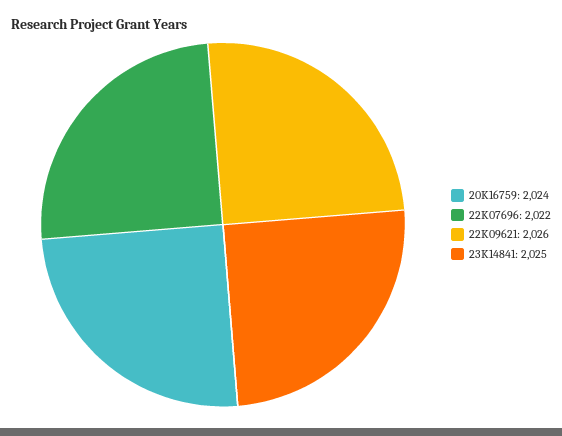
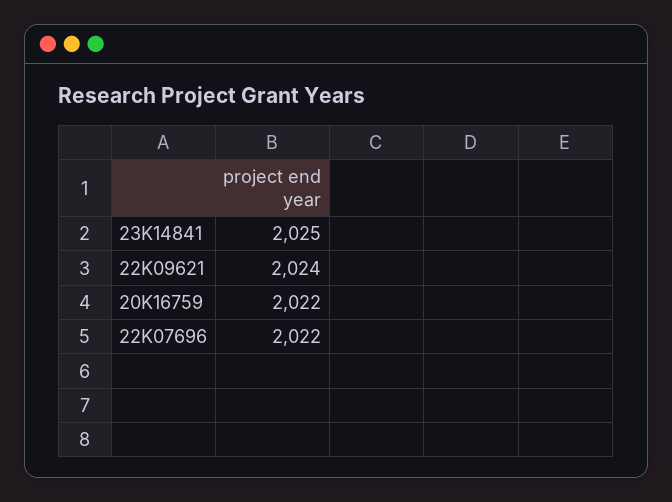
20K16759: 2024 -> 2022
22K09621: 2026 -> 2024

